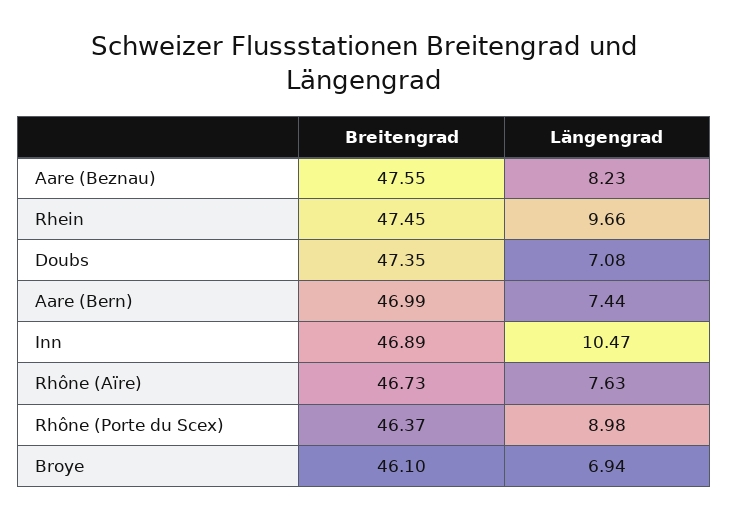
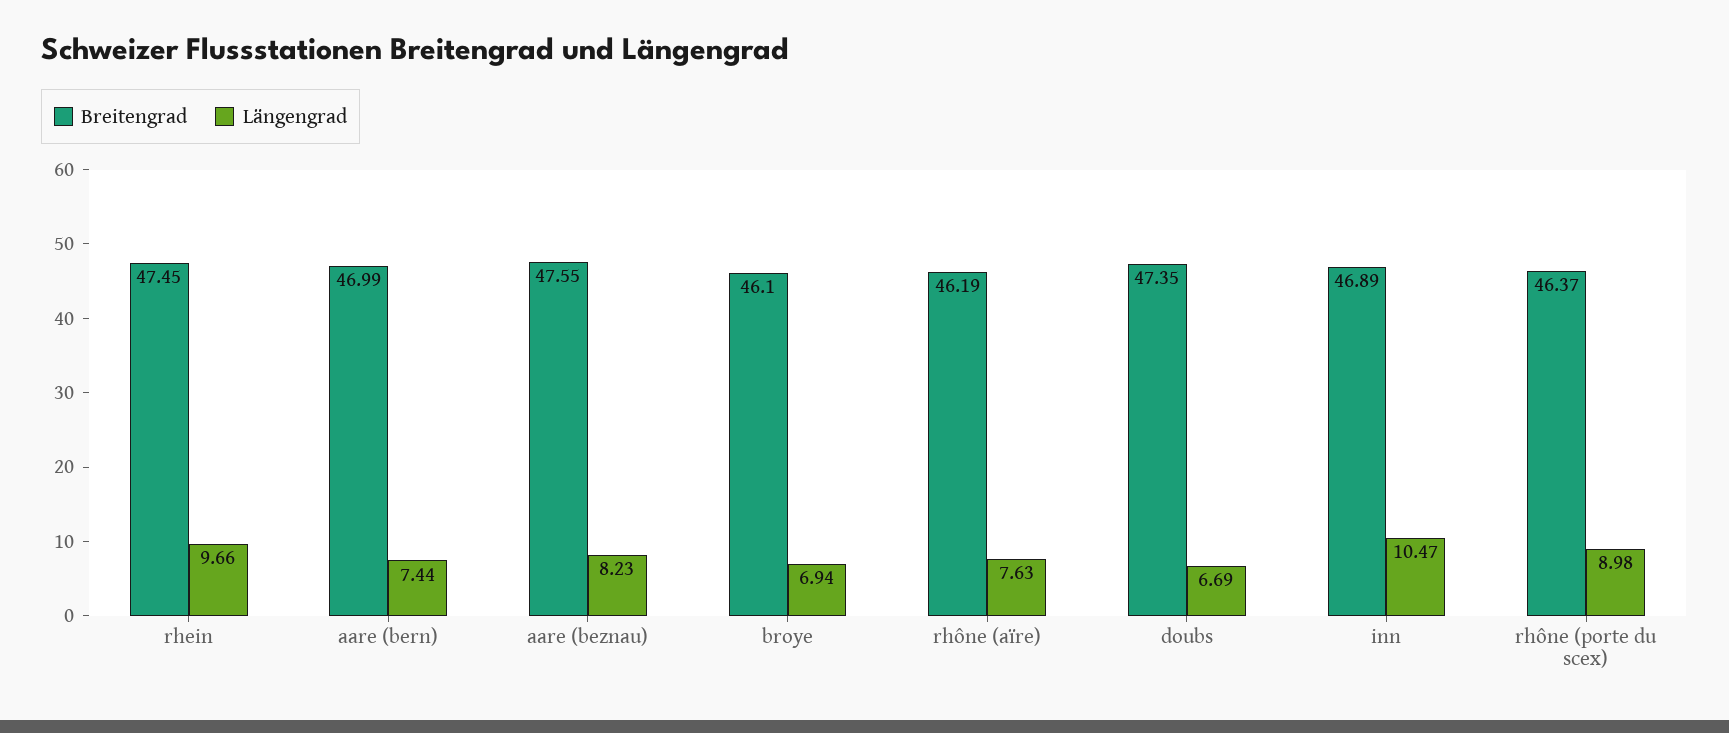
Längengrad, Doubs: 7.08 -> 6.69
Breitengrad, Rhône (Aïre): 46.73 -> 46.19

